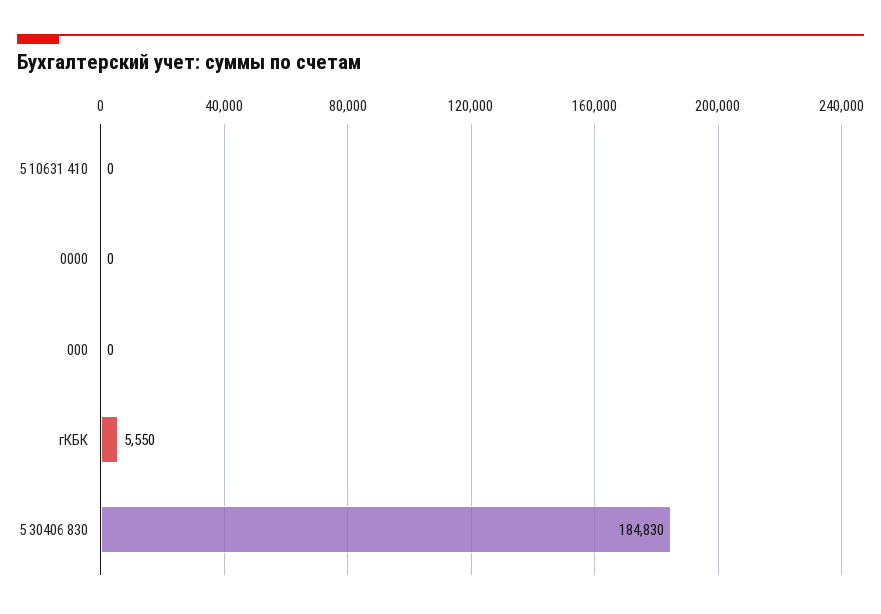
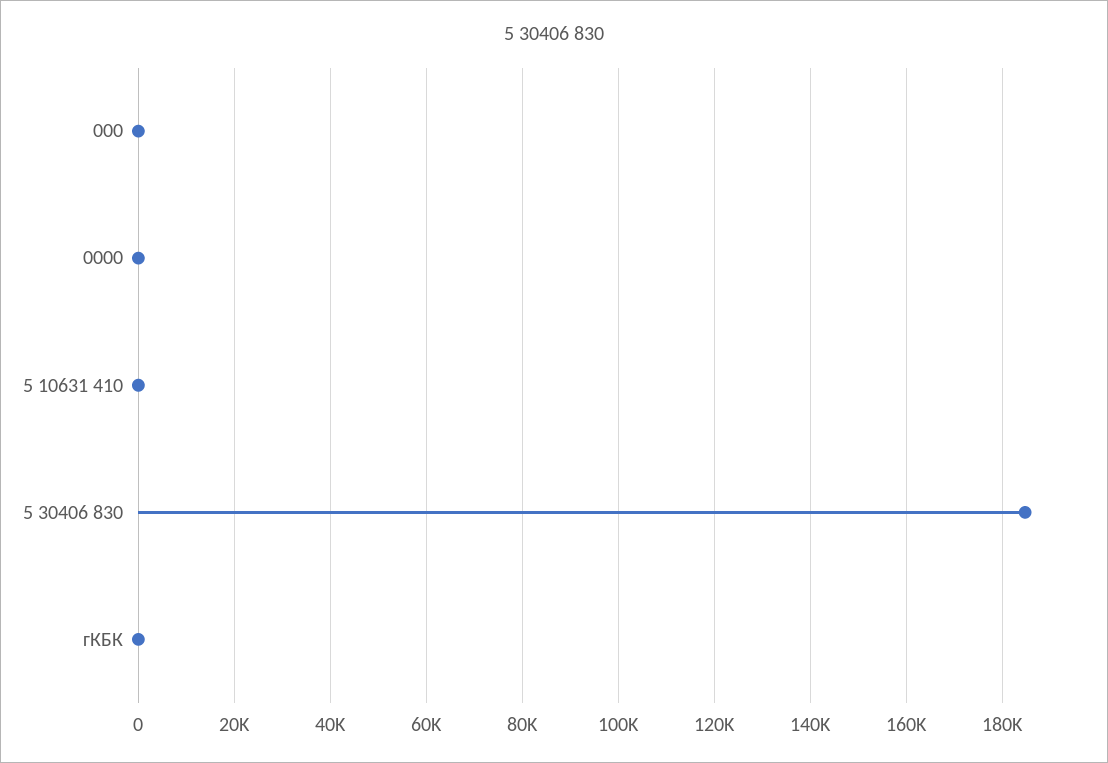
гКБК: 5550 -> 0

